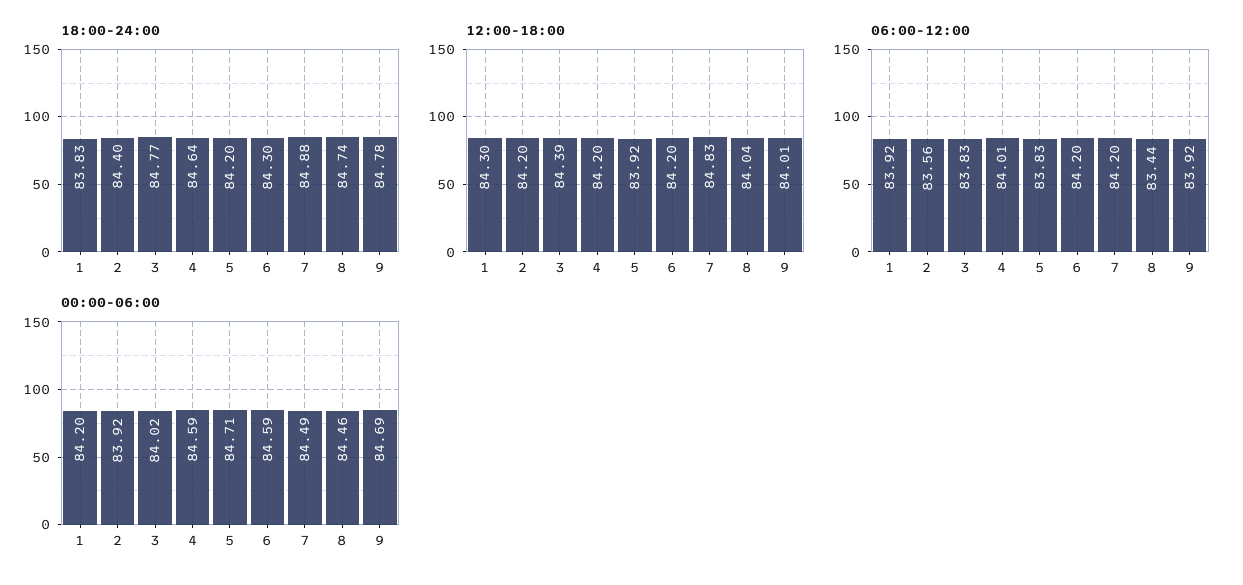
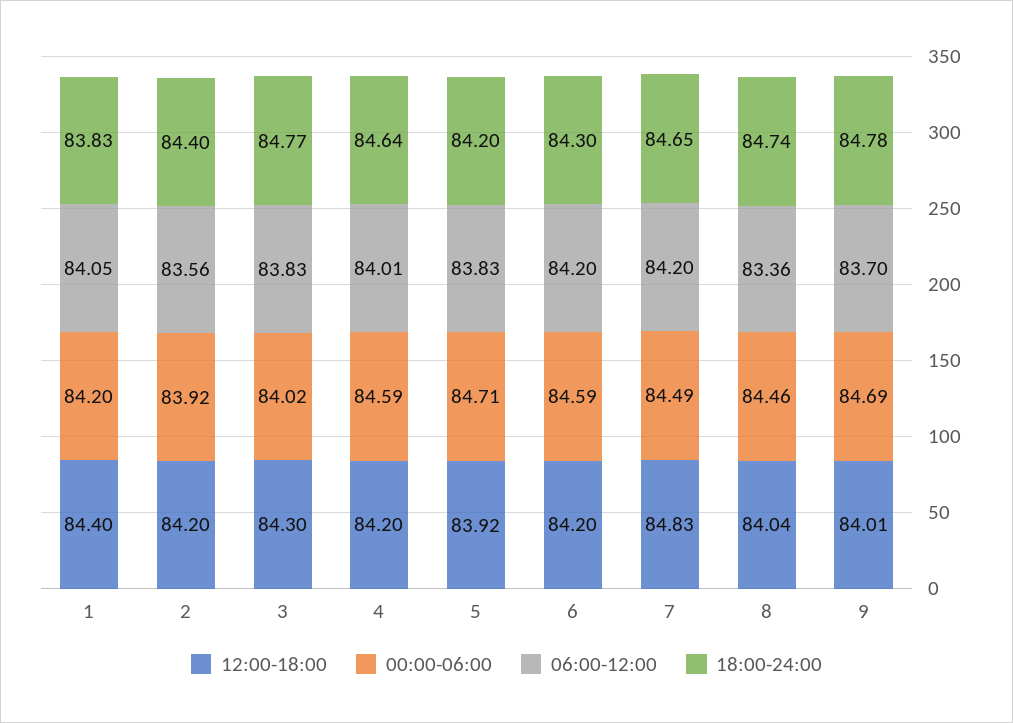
18:00-24:00, 7: 84.88 -> 84.65
12:00-18:00, 1: 84.3 -> 84.4
12:00-18:00, 3: 84.39 -> 84.3
06:00-12:00, 1: 83.92 -> 84.05
06:00-12:00, 8: 83.44 -> 83.36
06:00-12:00, 9: 83.92 -> 83.7

